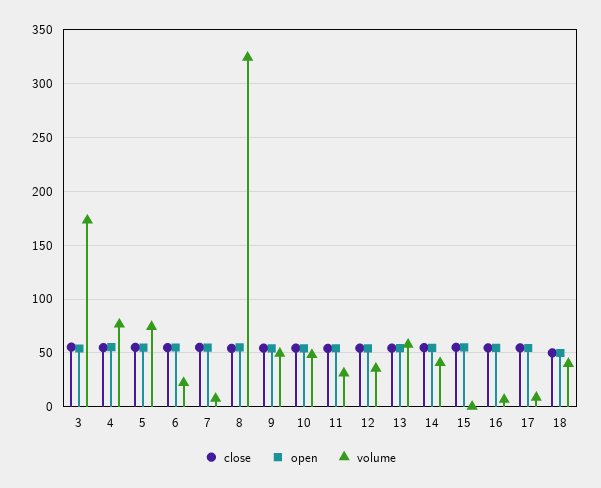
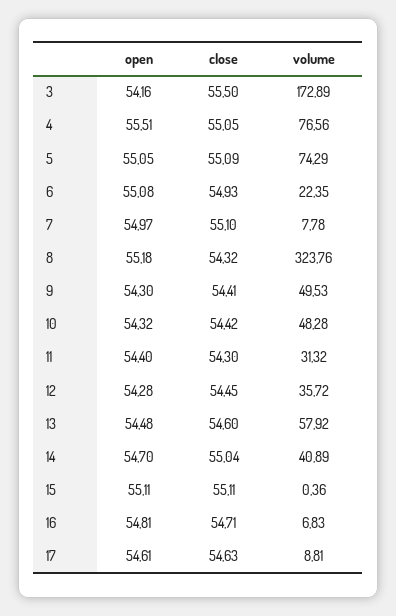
close, 18: 50 -> none
open, 18: 50 -> none
volume, 18: 40 -> none

